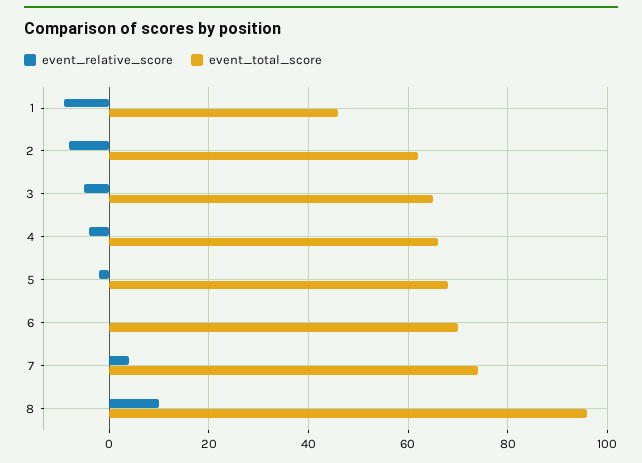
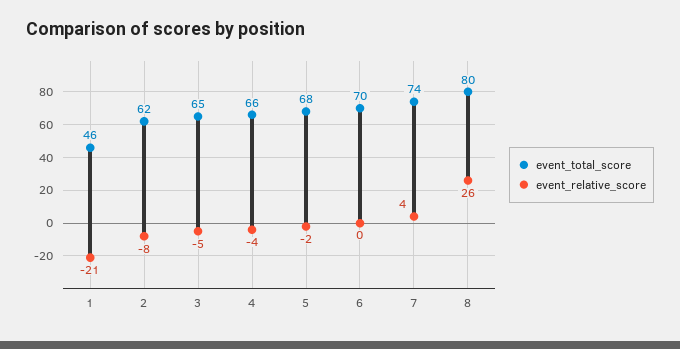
event_relative_score, 1: -10 -> -21
event_relative_score, 8: 10 -> 26
event_total_score, 8: 95 -> 80

